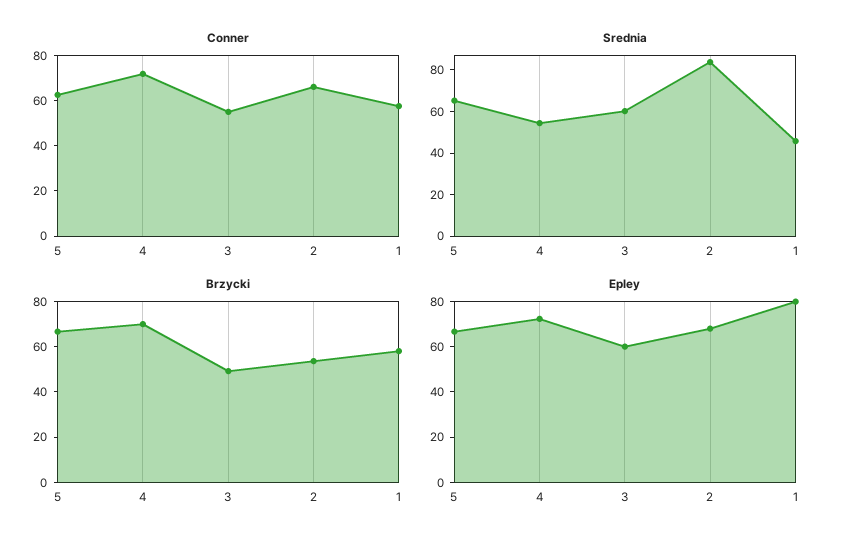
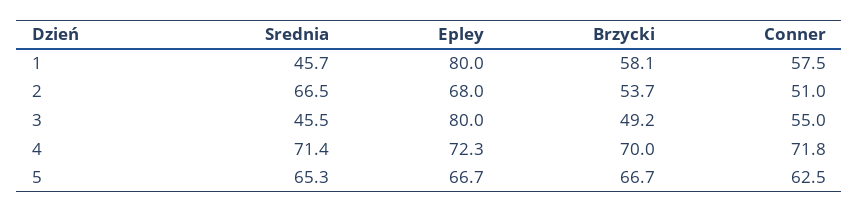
Conner, 2: 65 -> 51
Srednia, 4: 55 -> 71.4
Srednia, 3: 60 -> 45.5
Srednia, 2: 85 -> 66.5
Epley, 3: 60 -> 80

